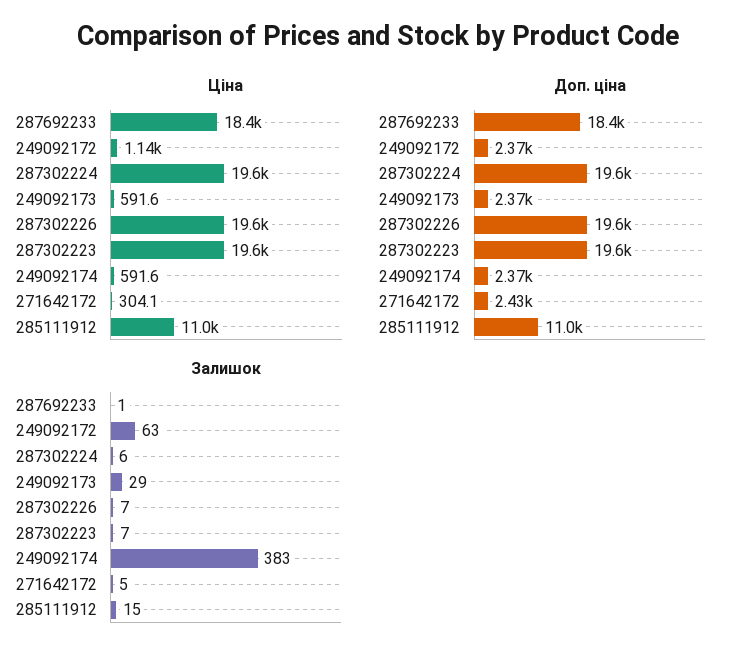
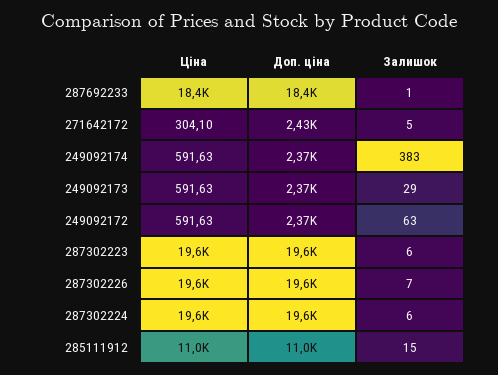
Ціна, 249092172: 1140 -> 591.63
Залишок, 287302223: 7 -> 6

